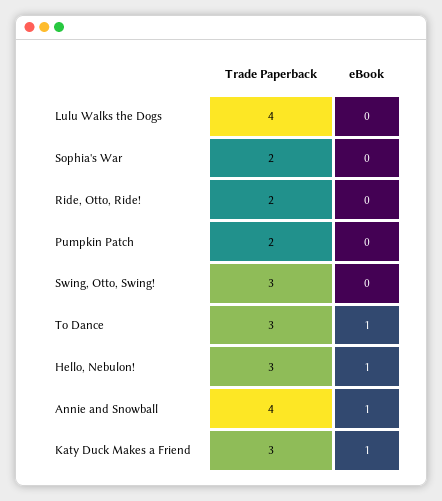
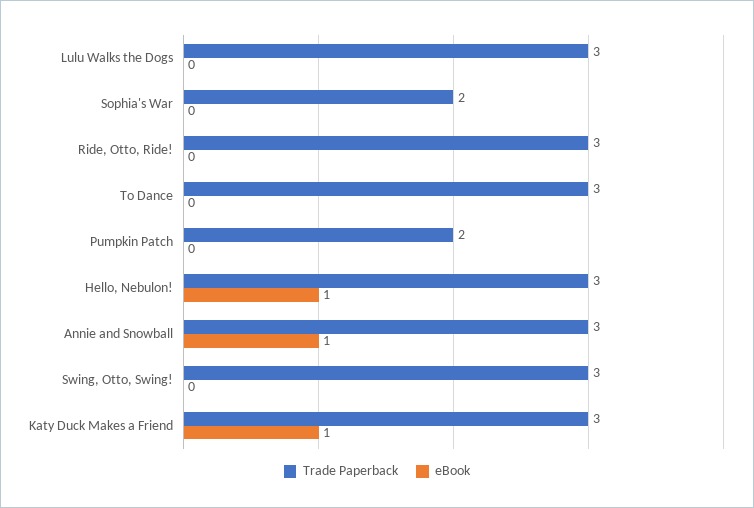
Trade Paperback, Lulu Walks the Dogs: 4 -> 3
Trade Paperback, Ride, Otto, Ride!: 2 -> 3
eBook, To Dance: 1 -> 0
Trade Paperback, Annie and Snowball: 4 -> 3

